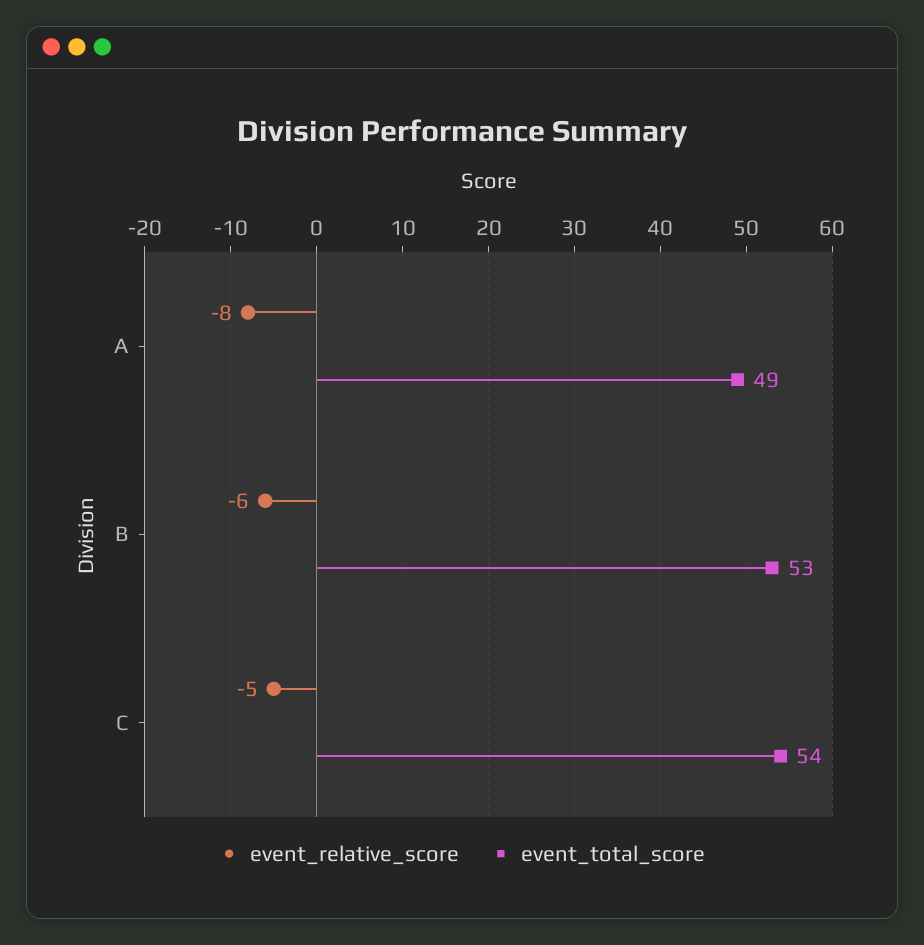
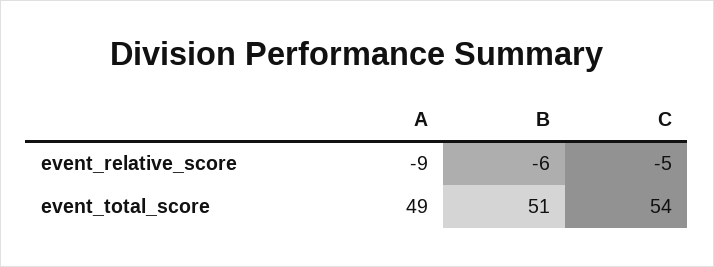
event_relative_score, A: -8 -> -9
event_total_score, B: 53 -> 51

